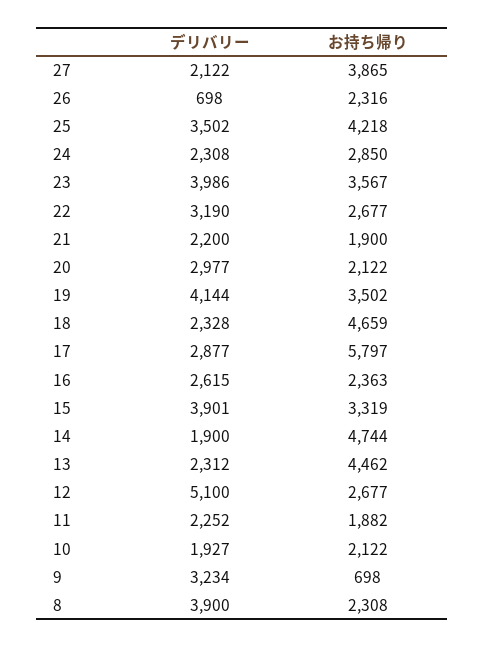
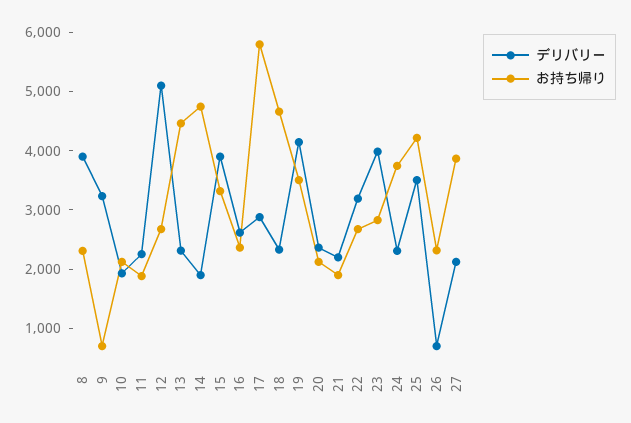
お持ち帰り, 24: 2850 -> 3800
お持ち帰り, 23: 3567 -> 2800
デリバリー, 20: 2977 -> 2400

